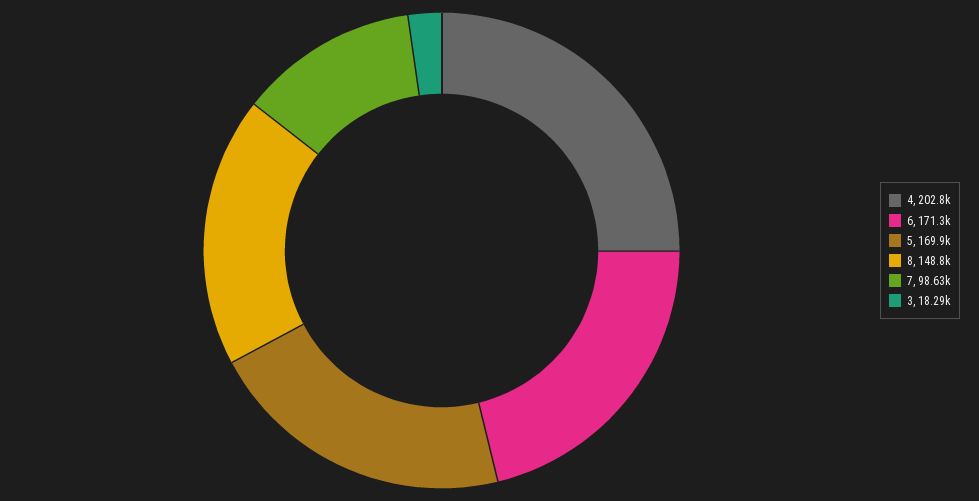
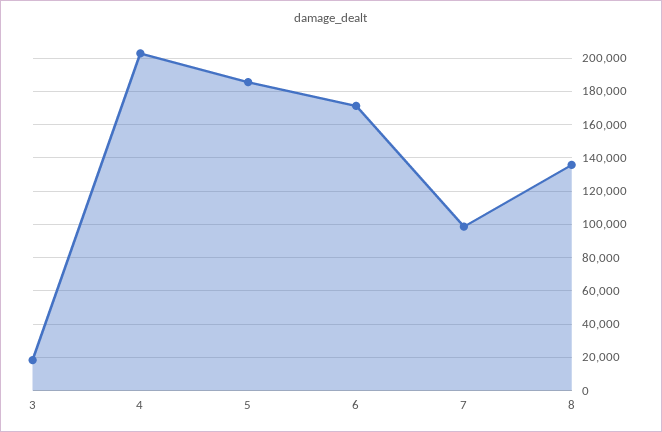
5: 169900 -> 185000
8: 148800 -> 135000

